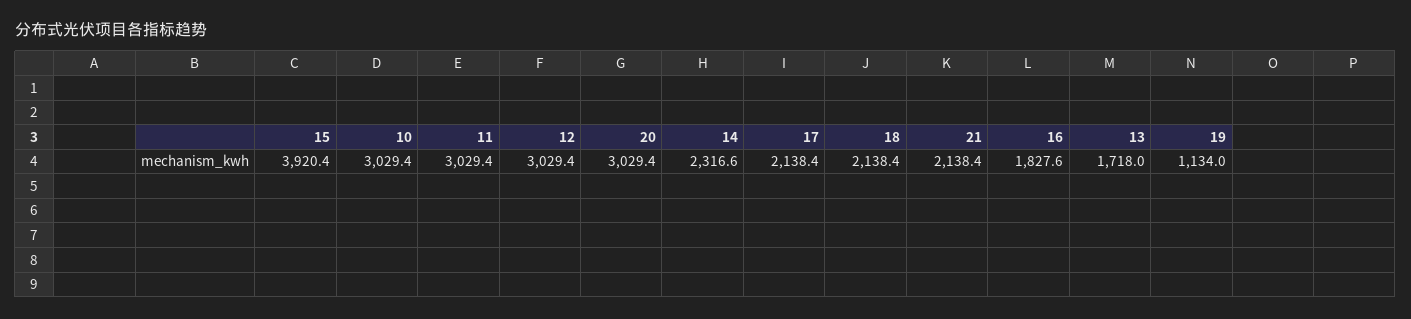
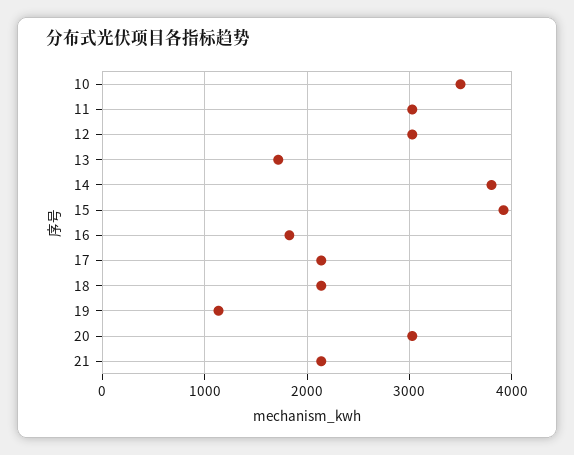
10: 3029.4 -> 3500
14: 2316.6 -> 3800

